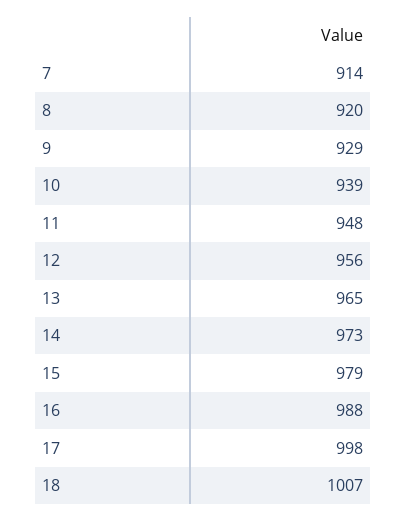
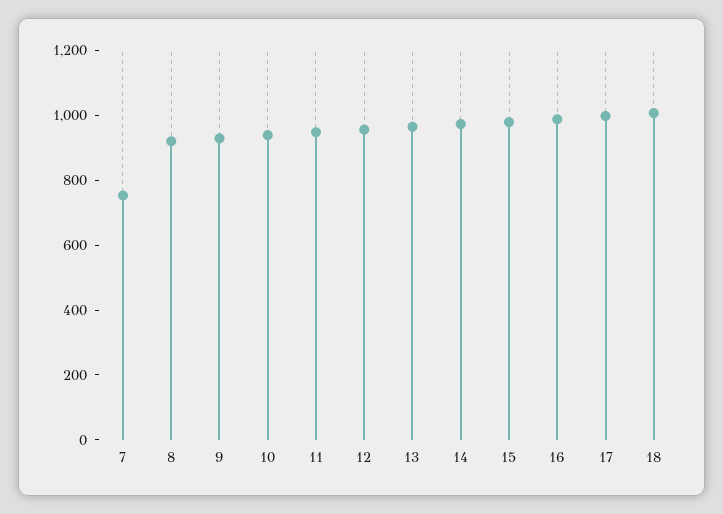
7: 914 -> 750

